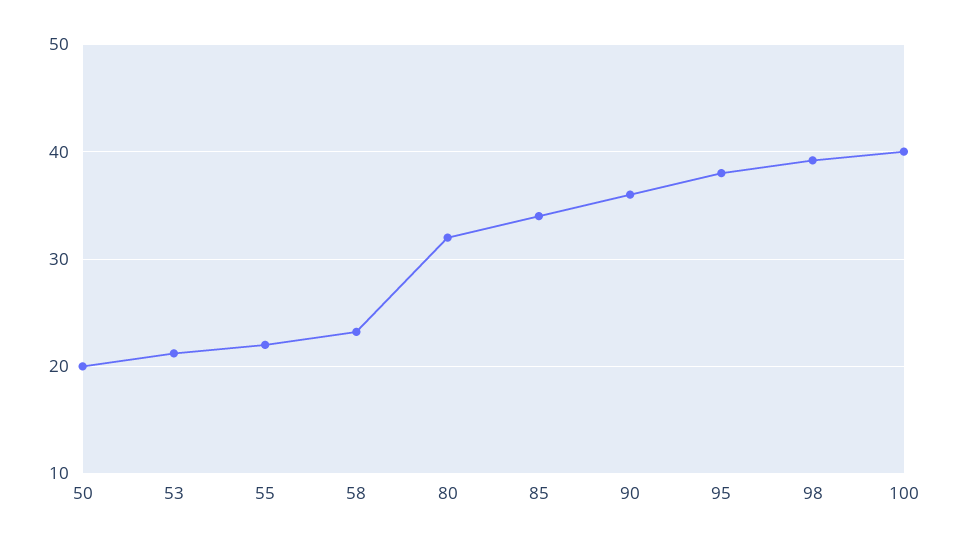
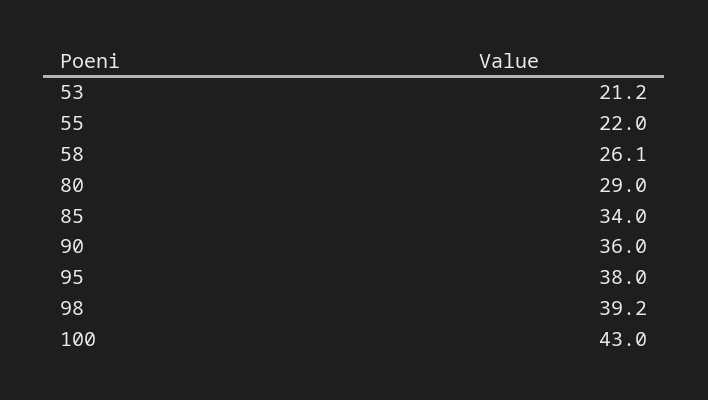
50: 20 -> none
58: 23 -> 26.1
80: 32 -> 29
100: 40 -> 43

